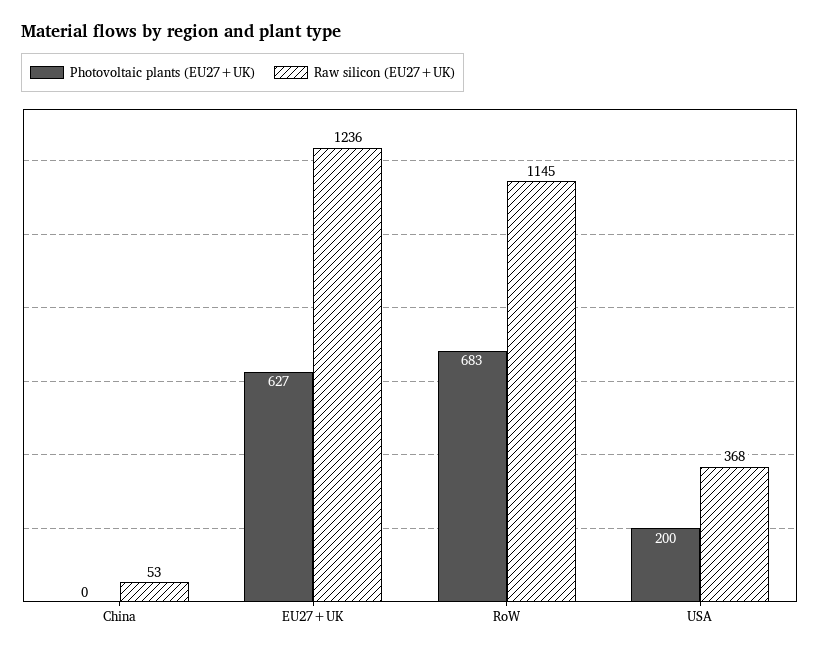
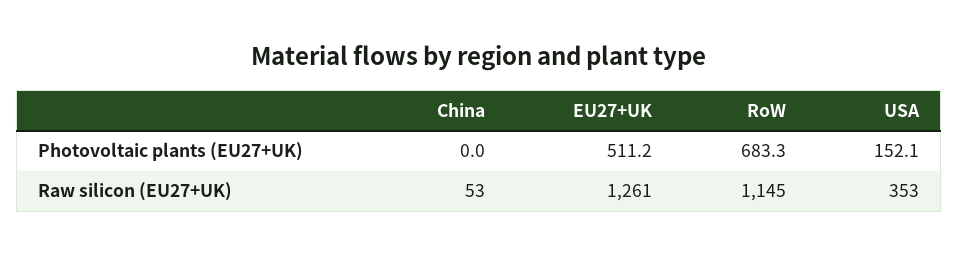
Photovoltaic plants (EU27+UK), EU27+UK: 627 -> 511.2
Raw silicon (EU27+UK), EU27+UK: 1236 -> 1261
Photovoltaic plants (EU27+UK), USA: 200 -> 152.1
Raw silicon (EU27+UK), USA: 368 -> 353

